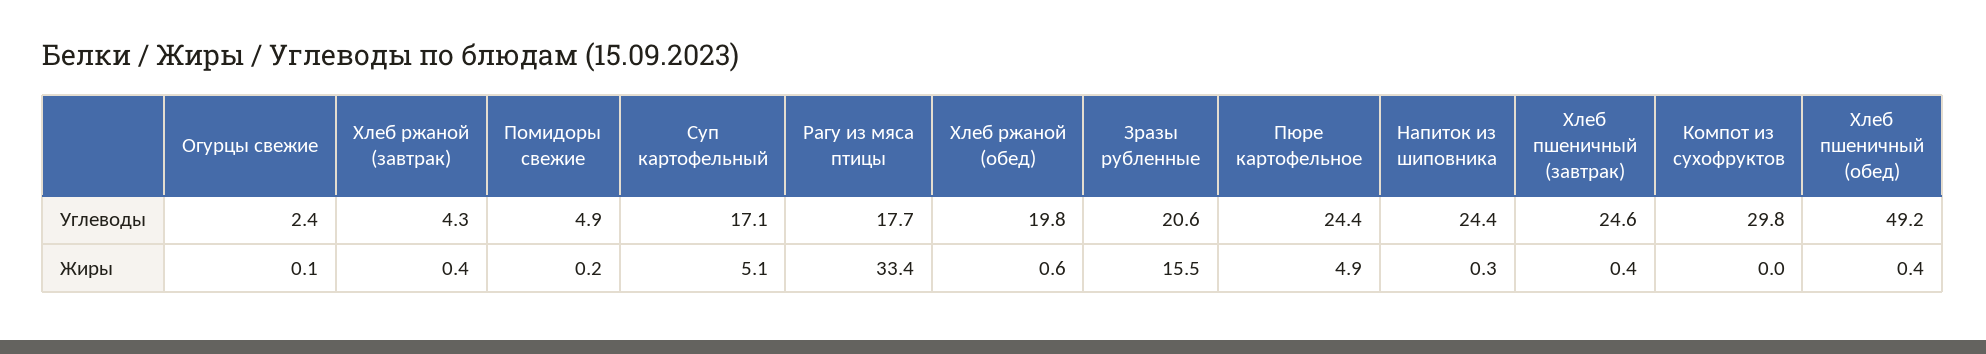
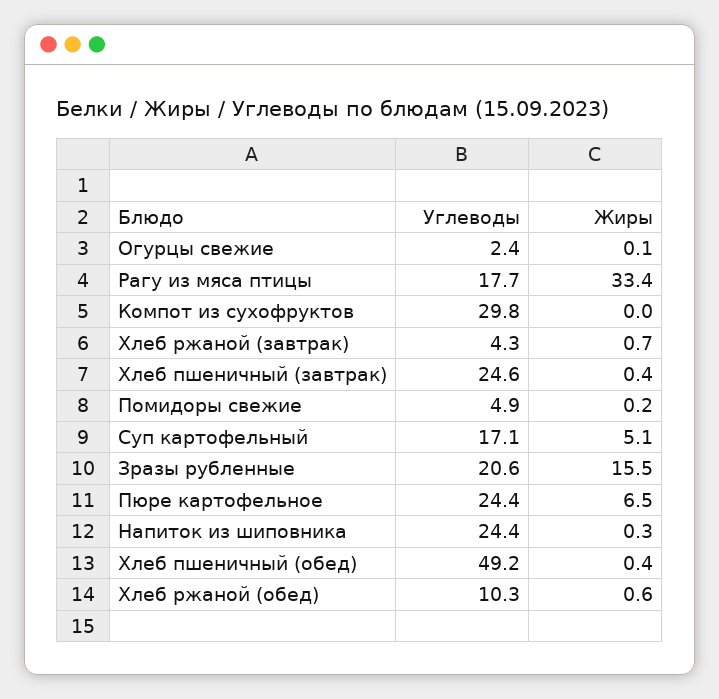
Хлеб ржаной (обед), Углеводы: 19.8 -> 10.3
Хлеб ржаной (завтрак), Жиры: 0.4 -> 0.7
Пюре картофельное, Жиры: 4.9 -> 6.5

